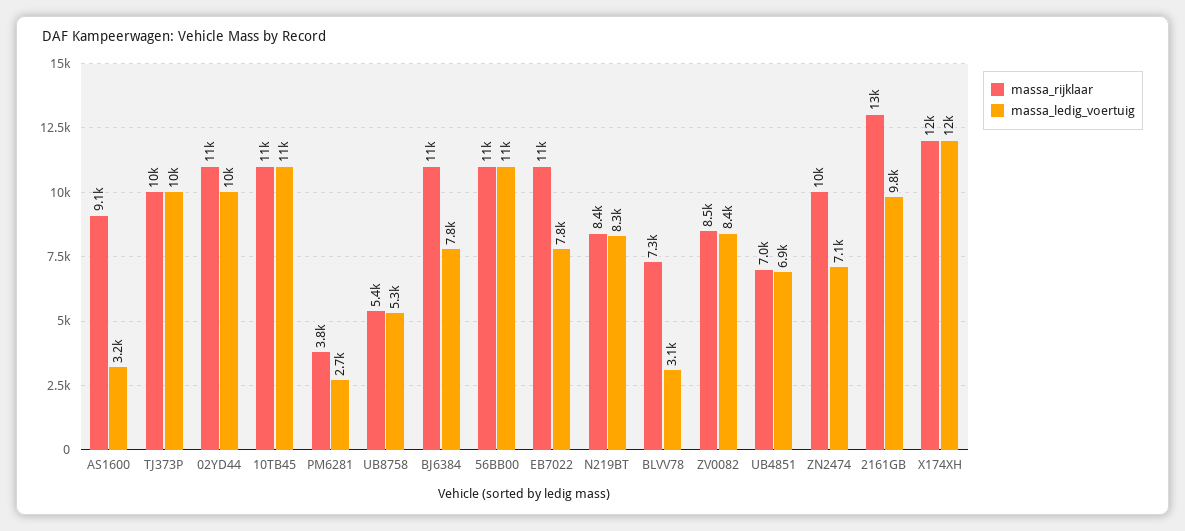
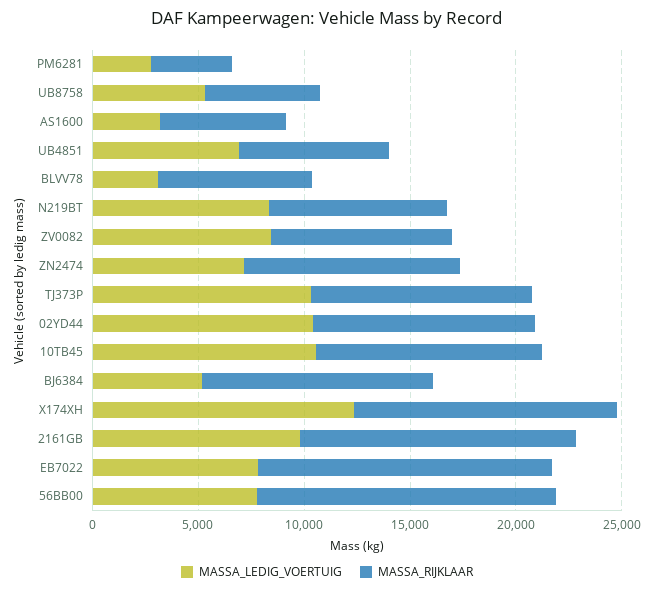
massa_rijklaar, AS1600: 9100 -> 6000
massa_ledig_voertuig, BJ6384: 7800 -> 5000
massa_rijklaar, 56BB00: 11000 -> 14000
massa_ledig_voertuig, 56BB00: 11000 -> 8000
massa_rijklaar, EB7022: 11000 -> 14000

